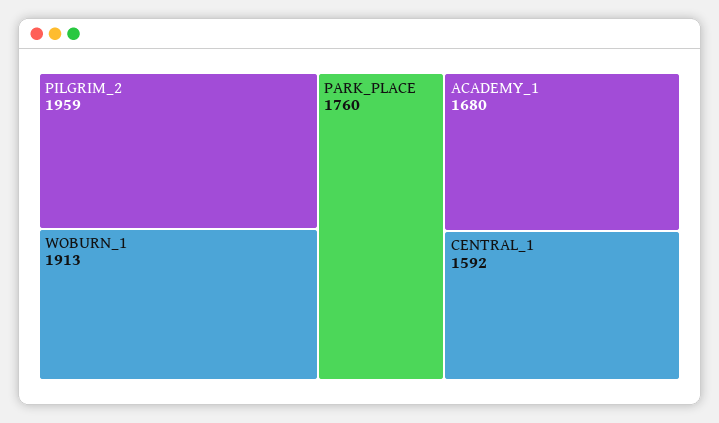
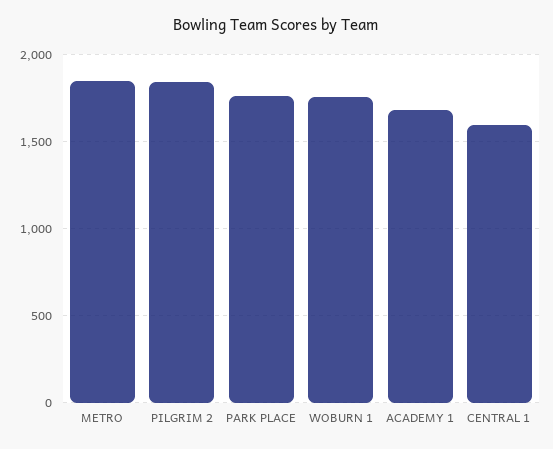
PILGRIM_2: 1959 -> 1850
WOBURN_1: 1913 -> 1750
METRO: none -> 1850

